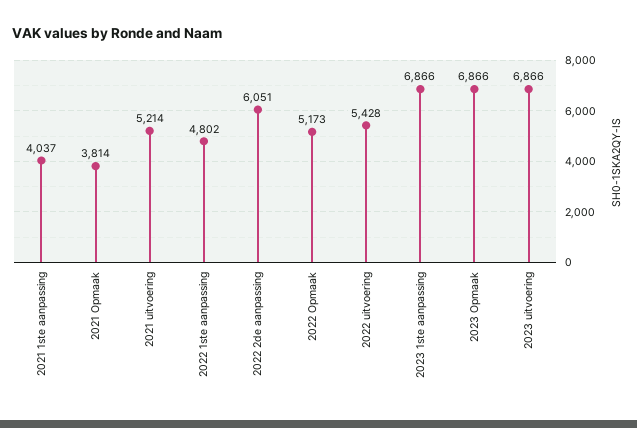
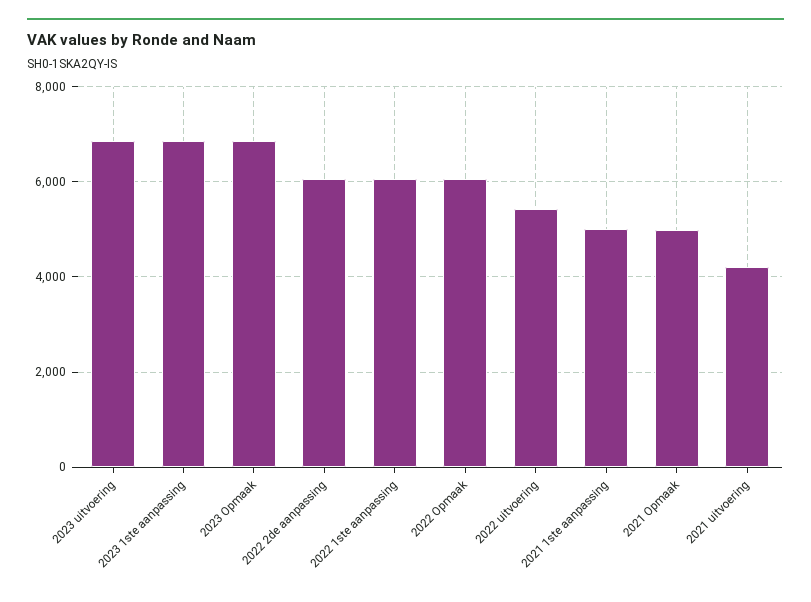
2021 1ste aanpassing: 4037 -> 5000
2021 Opmaak: 3814 -> 5000
2021 uitvoering: 5214 -> 4200
2022 1ste aanpassing: 4802 -> 6000
2022 Opmaak: 5173 -> 6000

